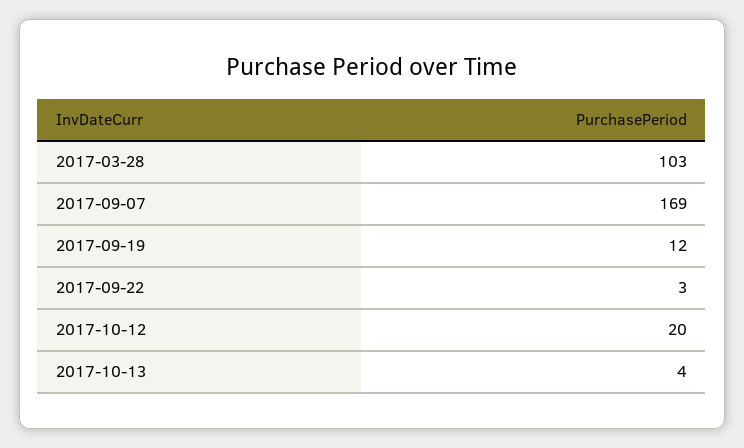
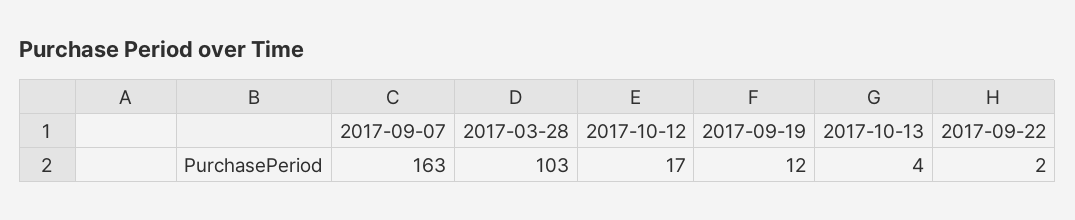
2017-09-07: 169 -> 163
2017-09-22: 3 -> 2
2017-10-12: 20 -> 17

